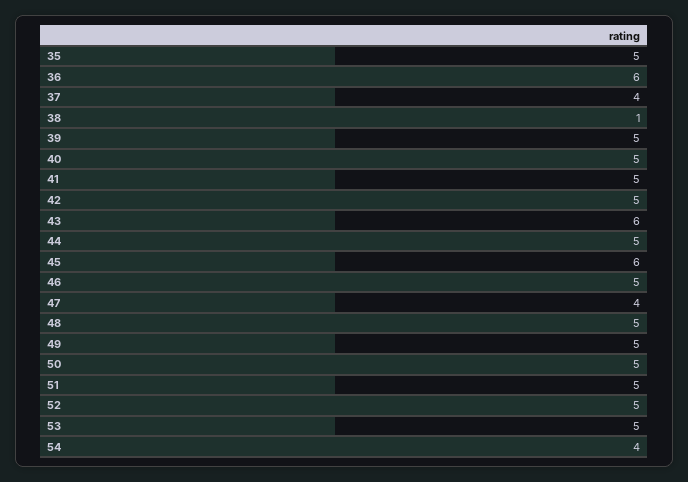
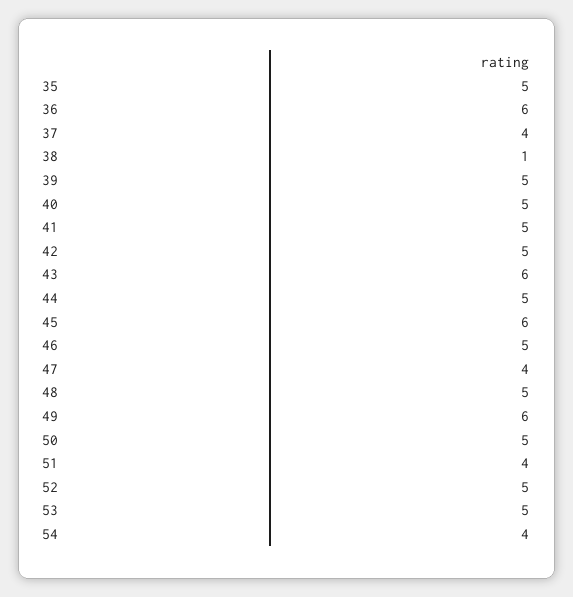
49: 5 -> 6
51: 5 -> 4

